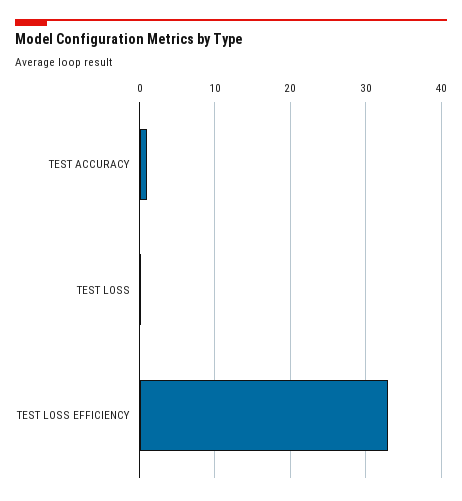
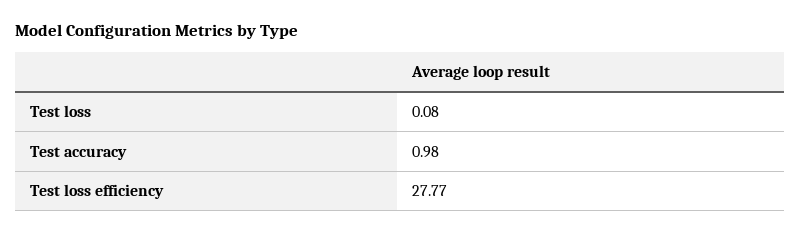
TEST LOSS EFFICIENCY: 33 -> 27.77

